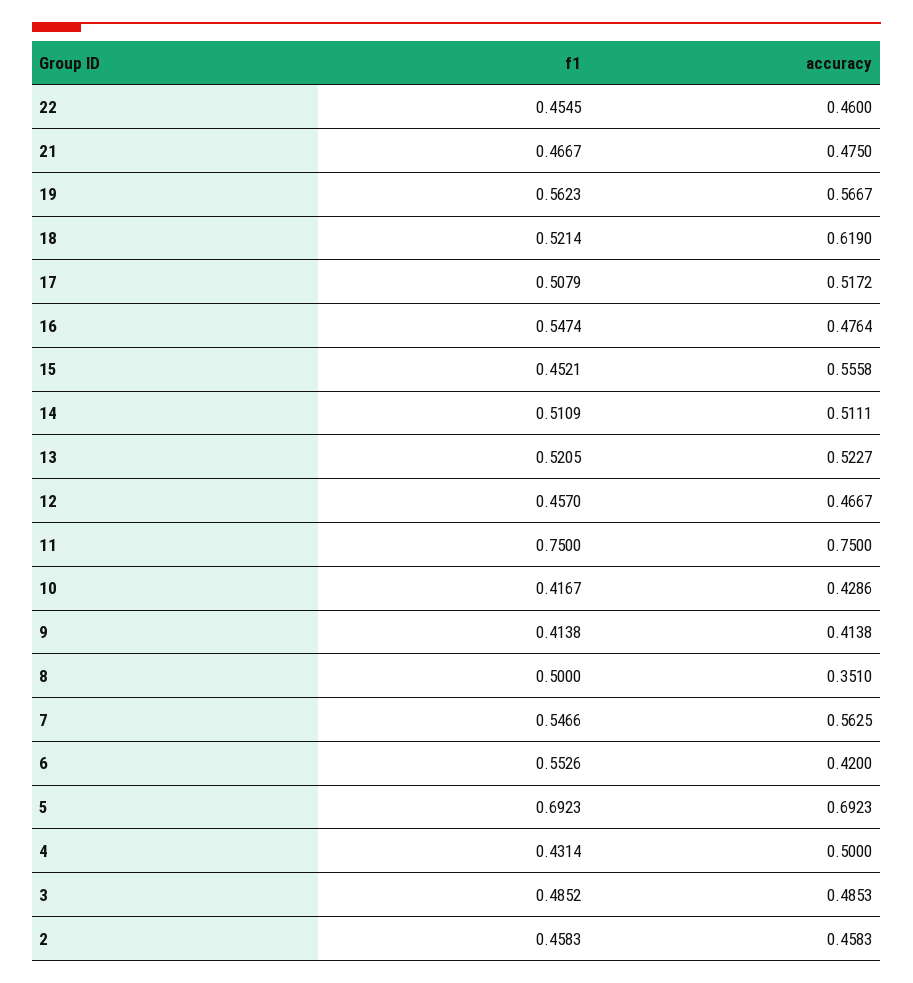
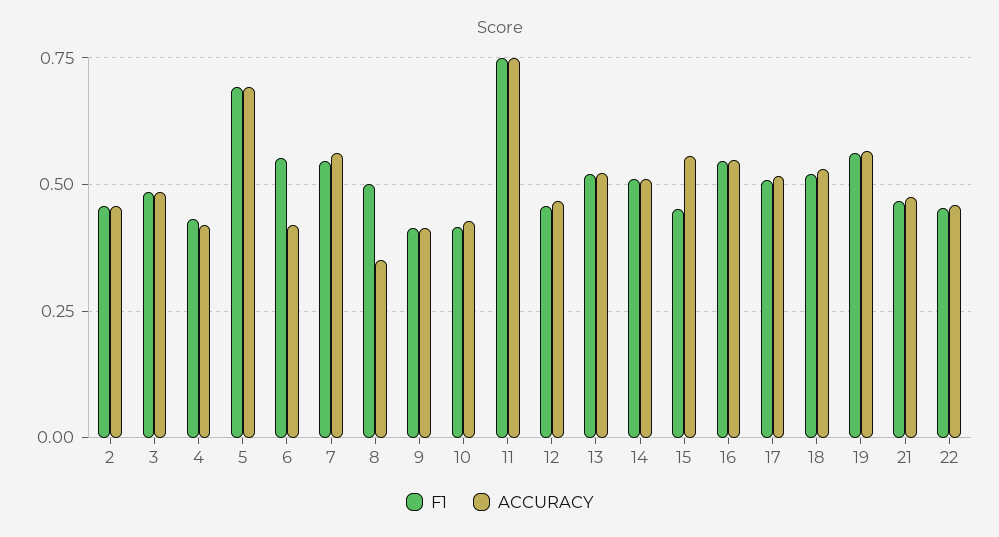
accuracy, 18: 0.619 -> 0.525
accuracy, 16: 0.4764 -> 0.55
accuracy, 4: 0.5 -> 0.425

